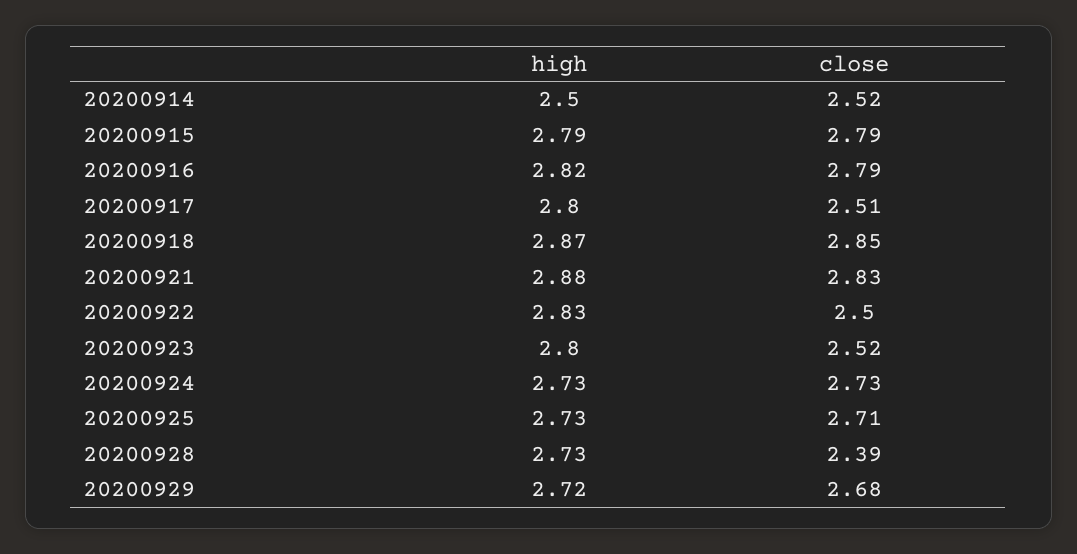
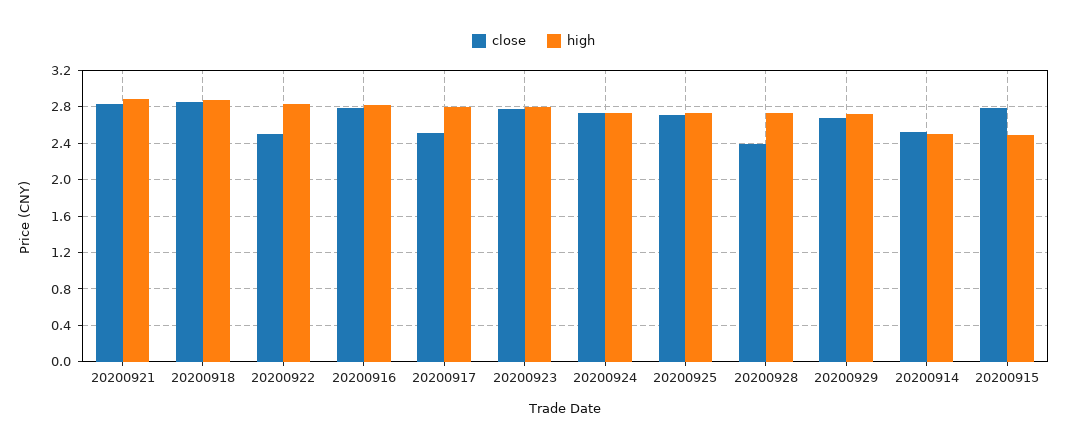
high, 20200915: 2.79 -> 2.5
close, 20200923: 2.52 -> 2.8

